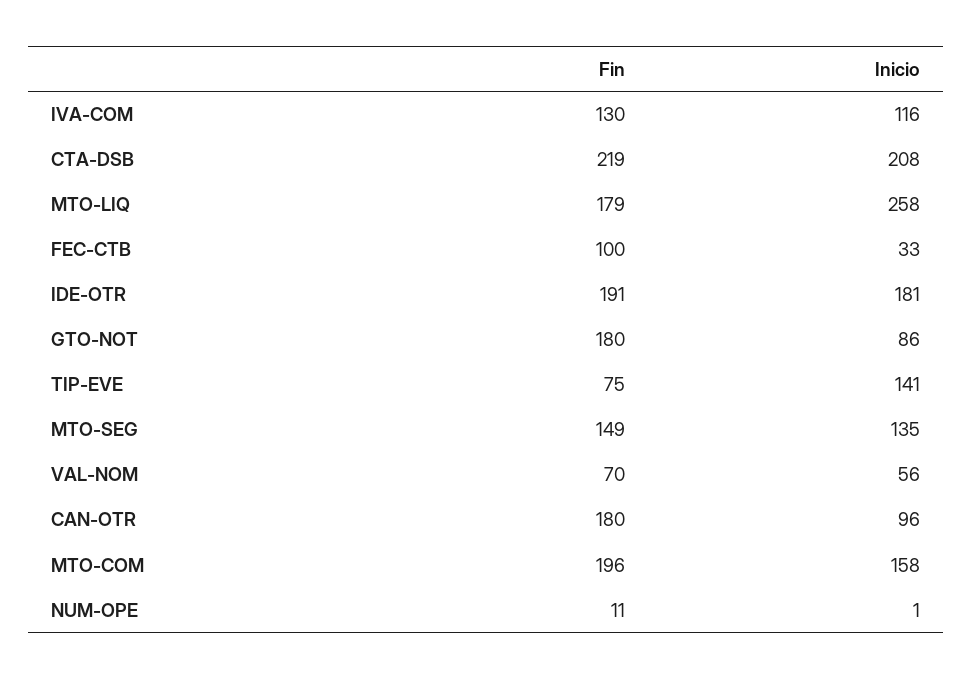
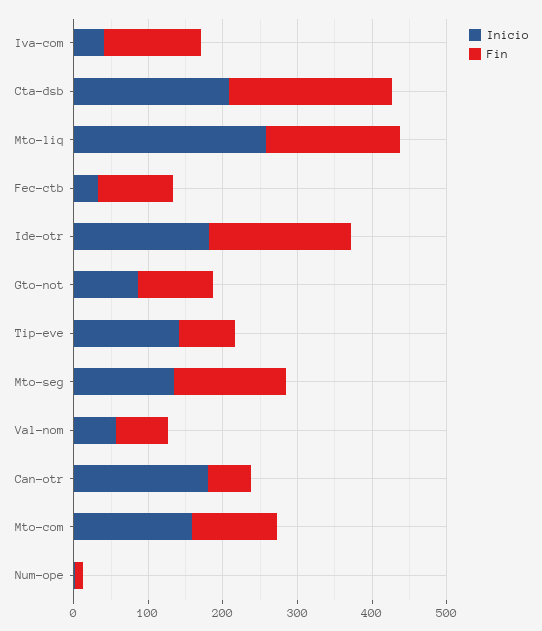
Inicio, IVA-COM: 116 -> 40
Fin, GTO-NOT: 180 -> 100
Fin, CAN-OTR: 180 -> 60
Inicio, CAN-OTR: 96 -> 180
Fin, MTO-COM: 196 -> 120

